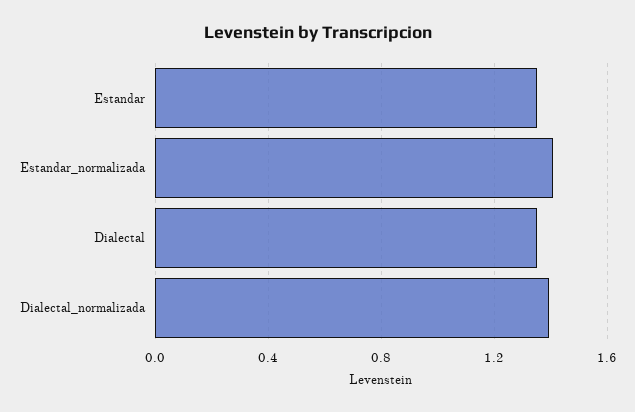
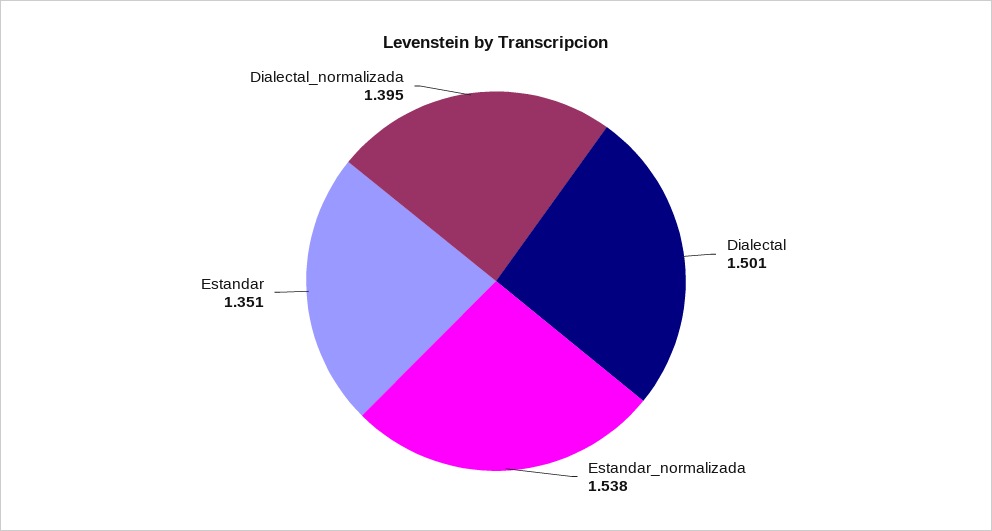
Estandar_normalizada: 1.4 -> 1.538
Dialectal: 1.35 -> 1.501

